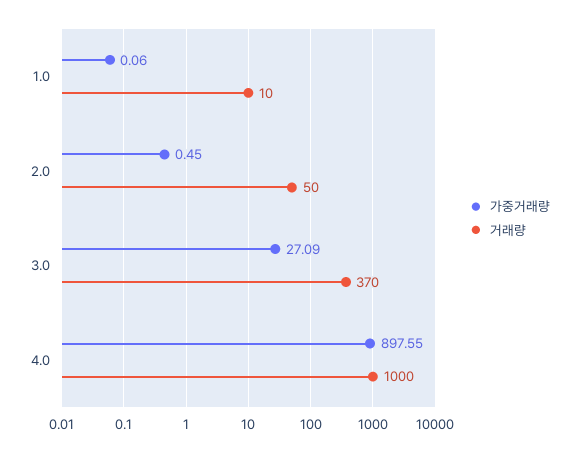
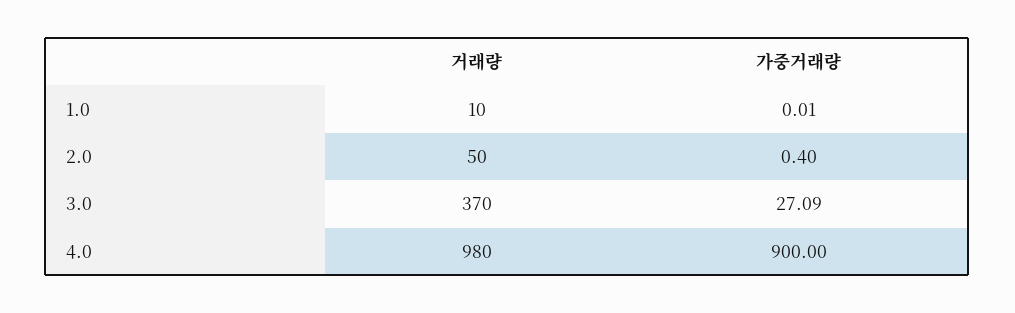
가중거래량, 1.0: 0.06 -> 0.01
가중거래량, 2.0: 0.45 -> 0.4
가중거래량, 4.0: 897.55 -> 900
거래량, 4.0: 1000 -> 980

